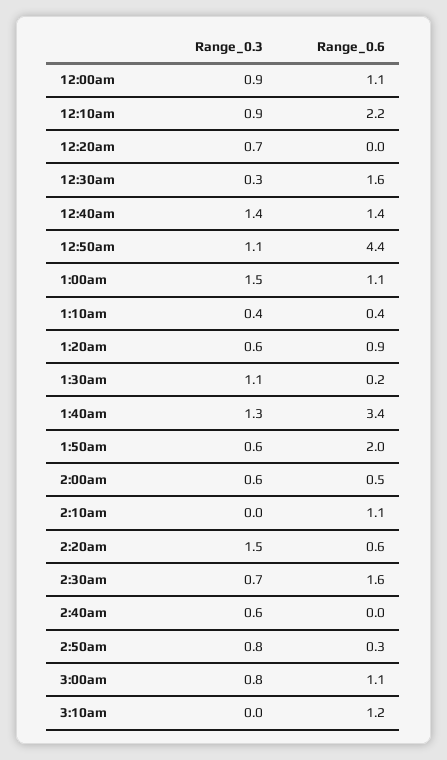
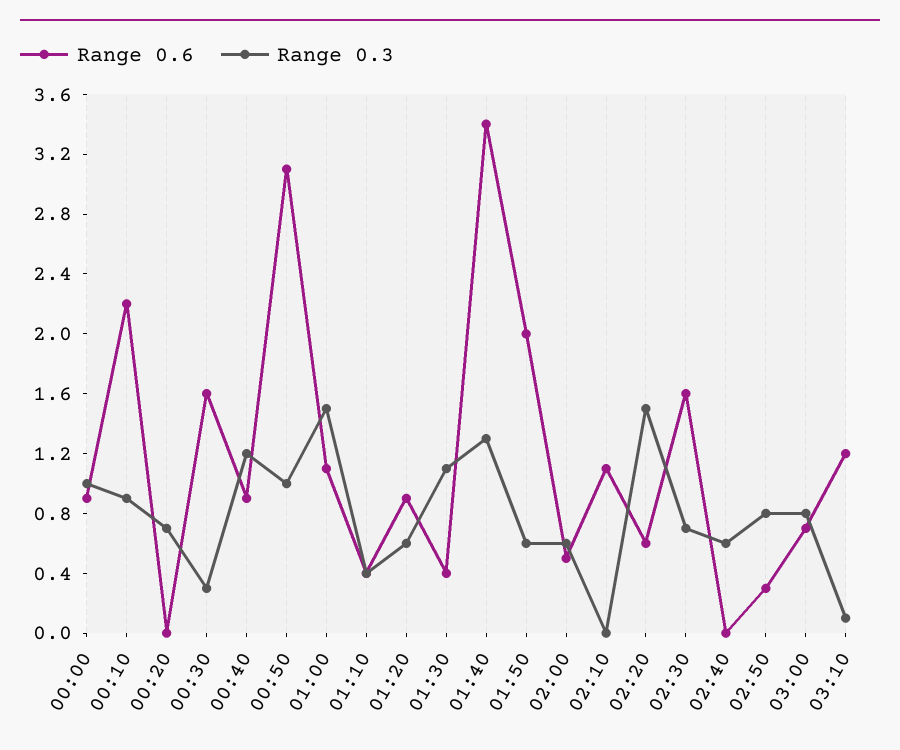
Range_0.3, 12:00am: 0.9 -> 1
Range_0.6, 12:00am: 1.1 -> 0.9
Range_0.3, 12:40am: 1.4 -> 1.2
Range_0.6, 12:40am: 1.4 -> 0.9
Range_0.3, 12:50am: 1.1 -> 1
Range_0.6, 12:50am: 4.4 -> 3.1
Range_0.6, 1:30am: 0.2 -> 0.4
Range_0.6, 3:00am: 1.1 -> 0.7
Range_0.3, 3:10am: 0 -> 0.1

